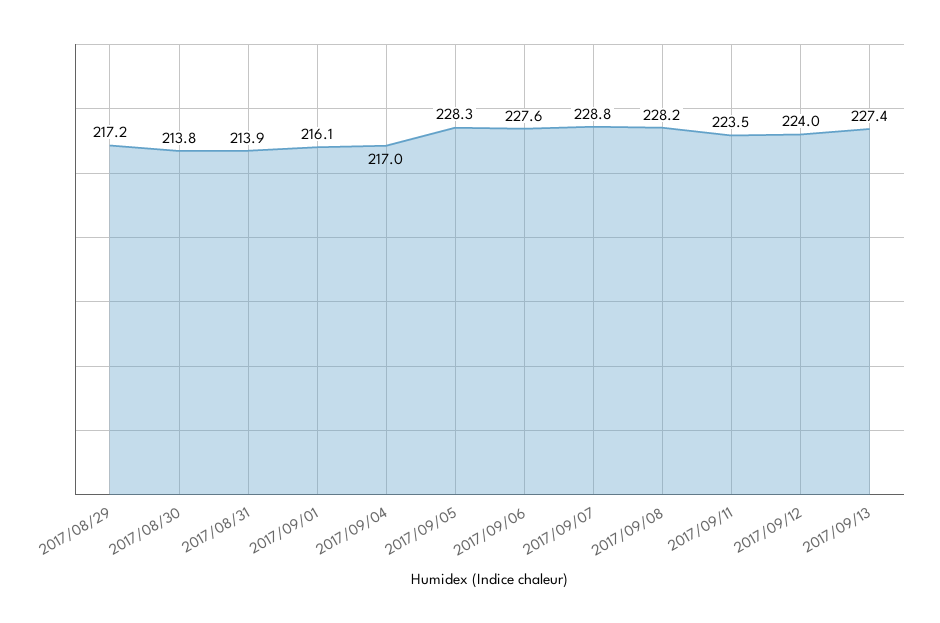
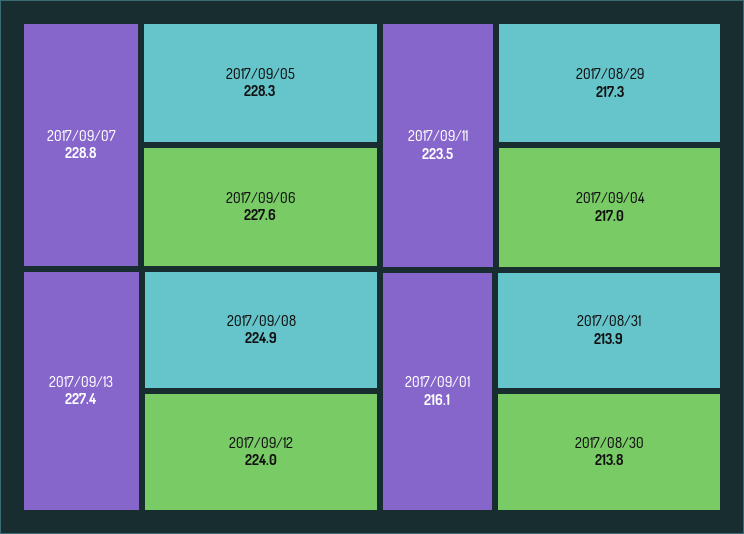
2017/08/29: 217.2 -> 217.3
2017/09/08: 228.2 -> 224.9

